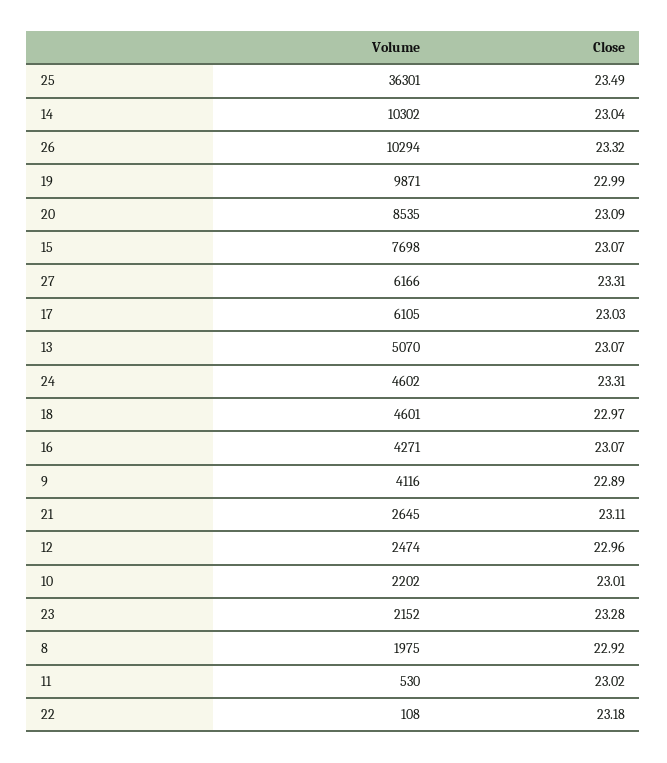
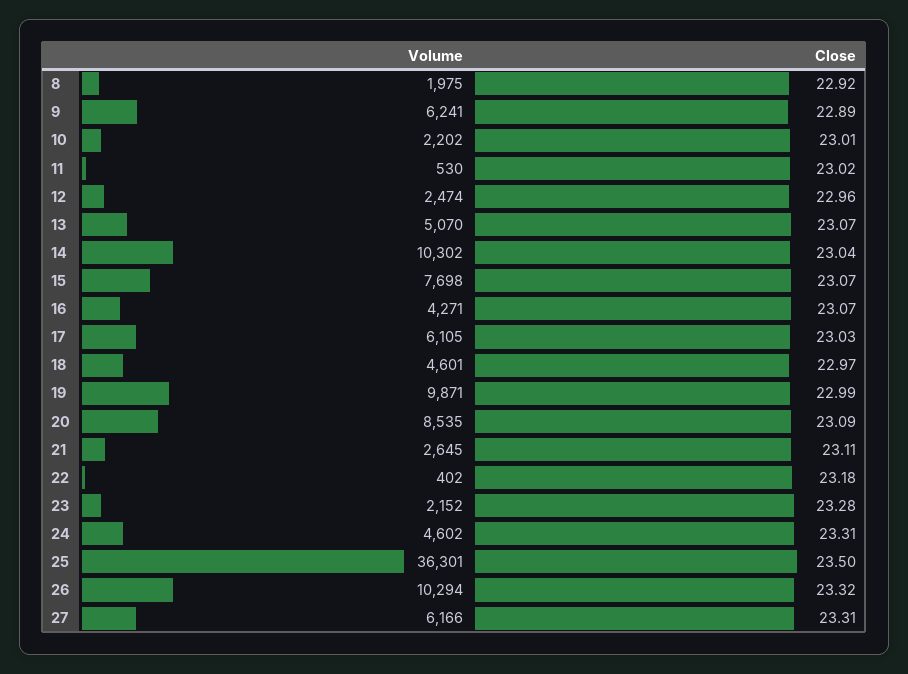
Close, 25: 23.49 -> 23.5
Volume, 9: 4116 -> 6241
Volume, 22: 108 -> 402

